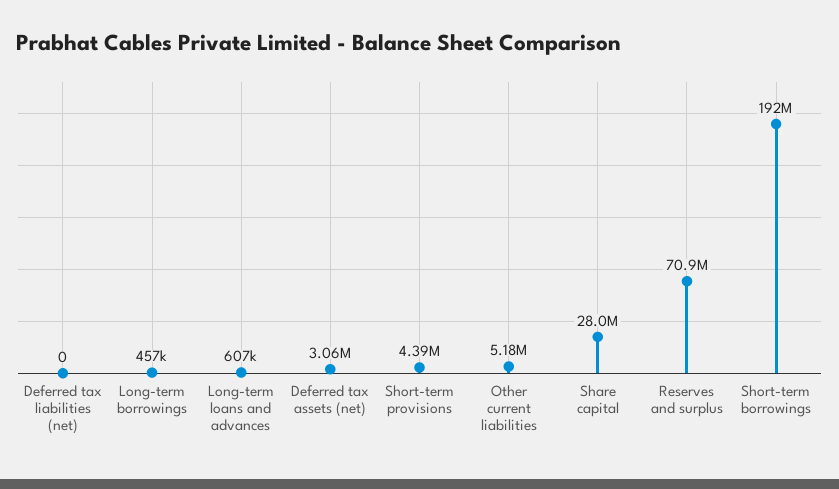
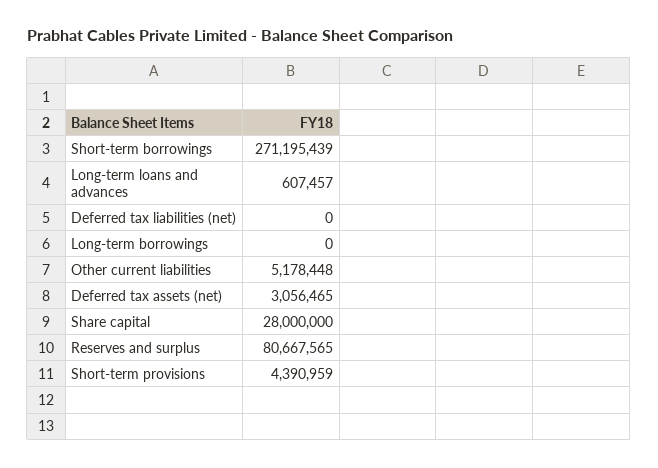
Long-term borrowings: 457000 -> 0
Reserves and surplus: 70900000 -> 80667565
Short-term borrowings: 192000000 -> 271195439

